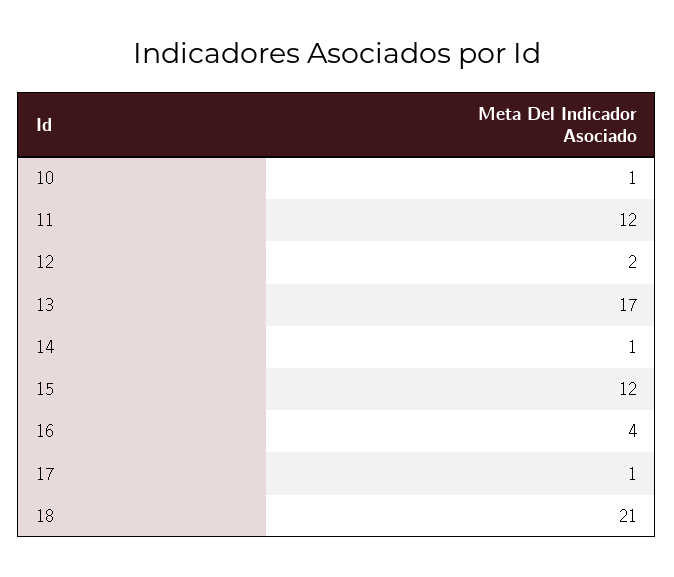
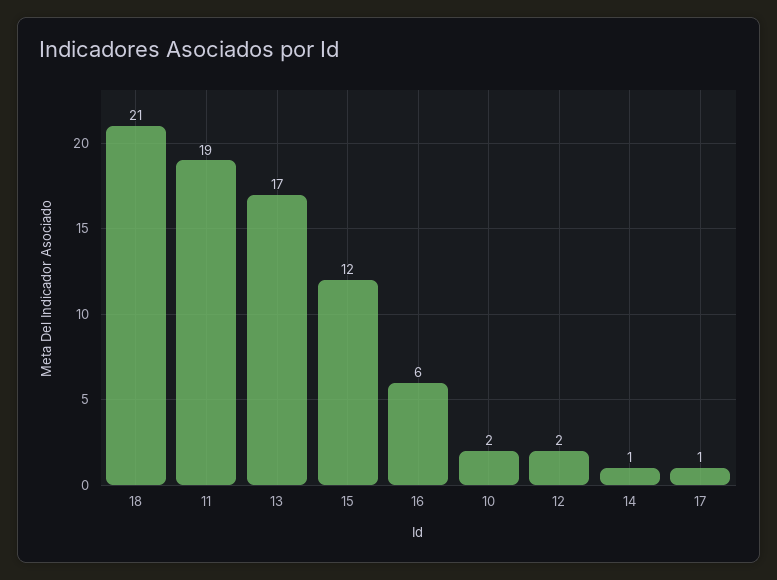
10: 1 -> 2
11: 12 -> 19
16: 4 -> 6

